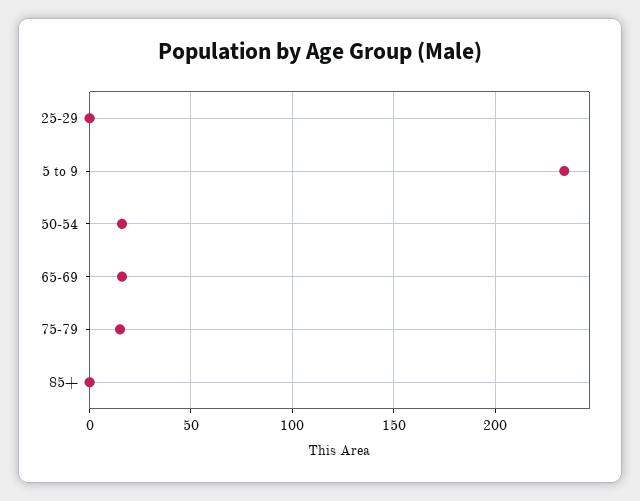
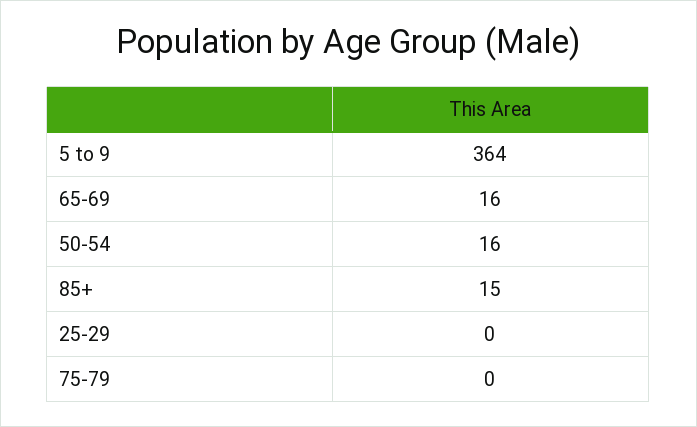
5 to 9: 235 -> 364
75-79: 15 -> 0
85+: 0 -> 15

